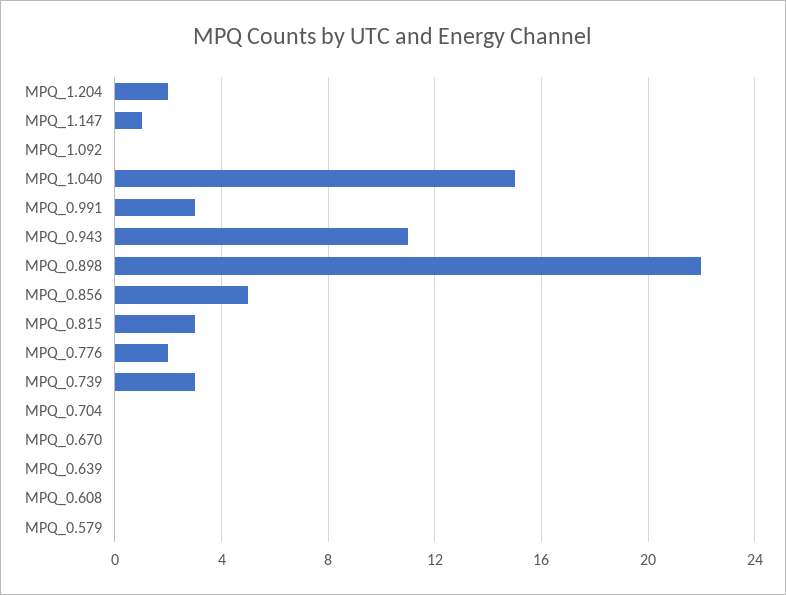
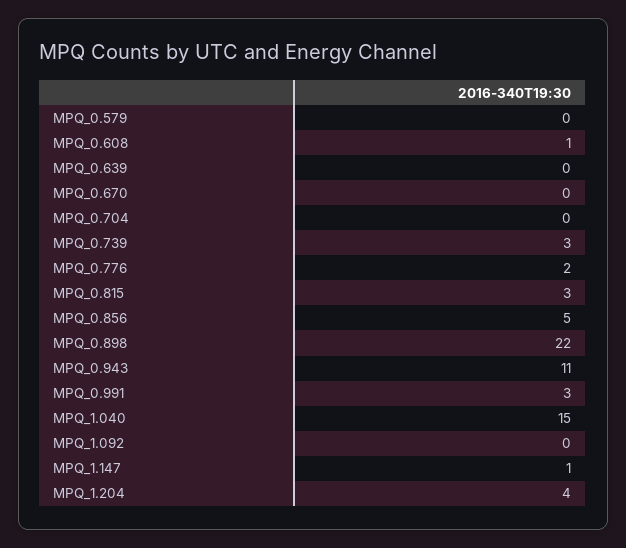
MPQ_1.204: 2 -> 4
MPQ_0.608: 0 -> 1

